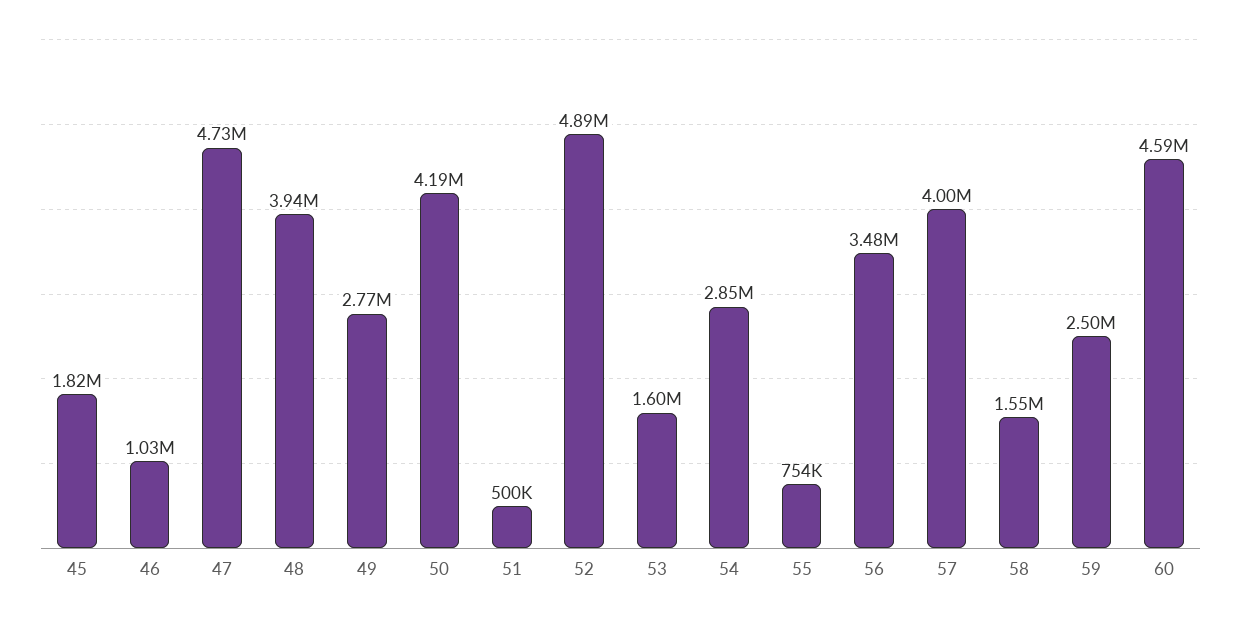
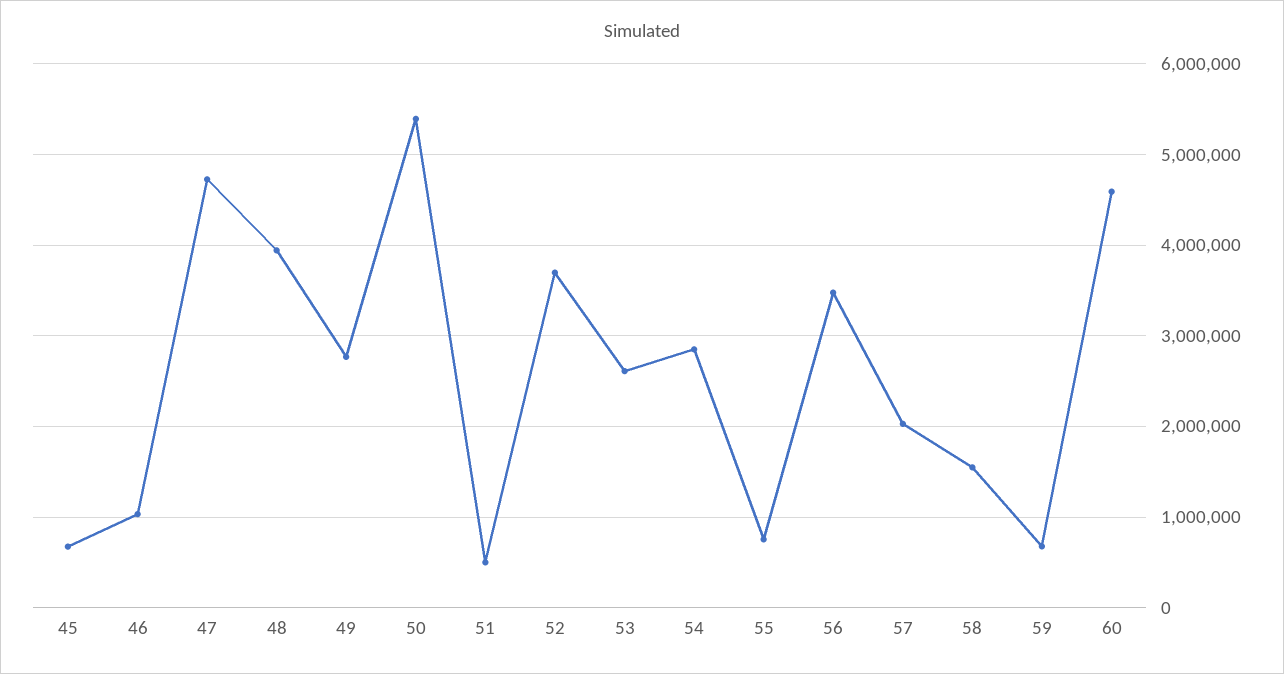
45: 1820000 -> 700000
50: 4190000 -> 5400000
52: 4890000 -> 3700000
53: 1600000 -> 2600000
57: 4000000 -> 2000000
59: 2500000 -> 700000

